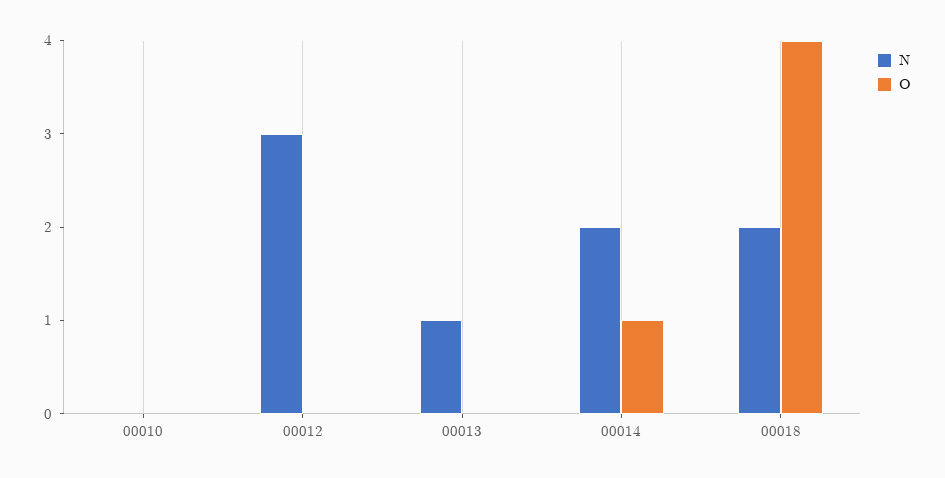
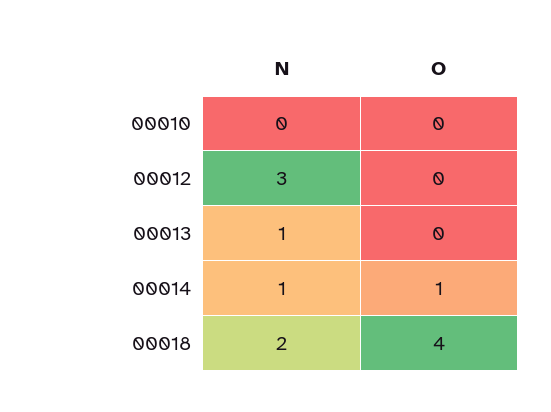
N, 00014: 2 -> 1

